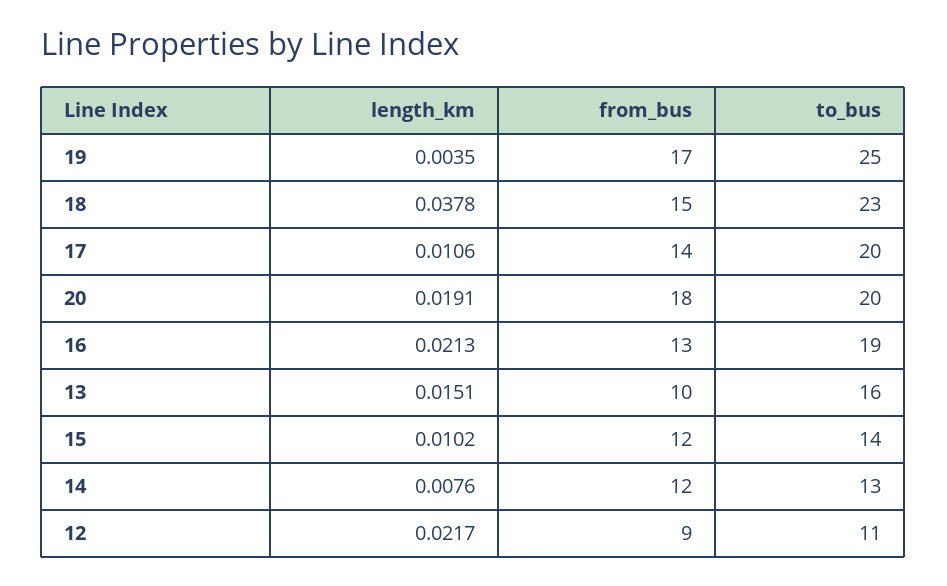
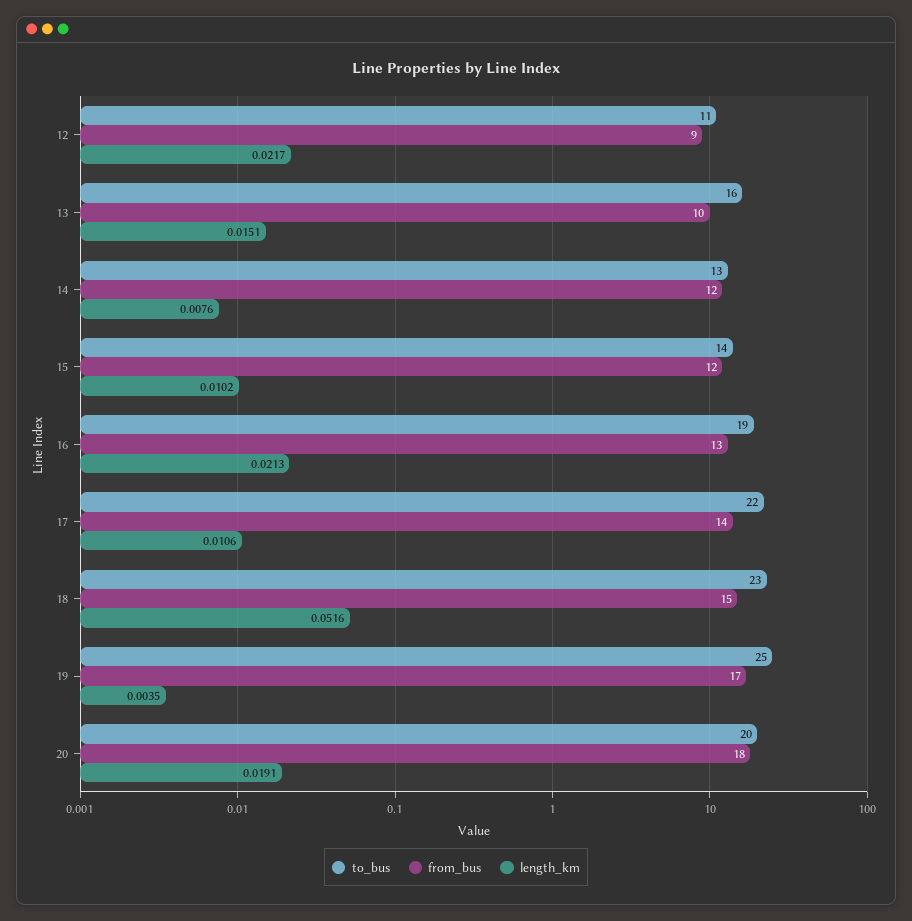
length_km, 18: 0.0378 -> 0.0516
to_bus, 17: 20 -> 22

